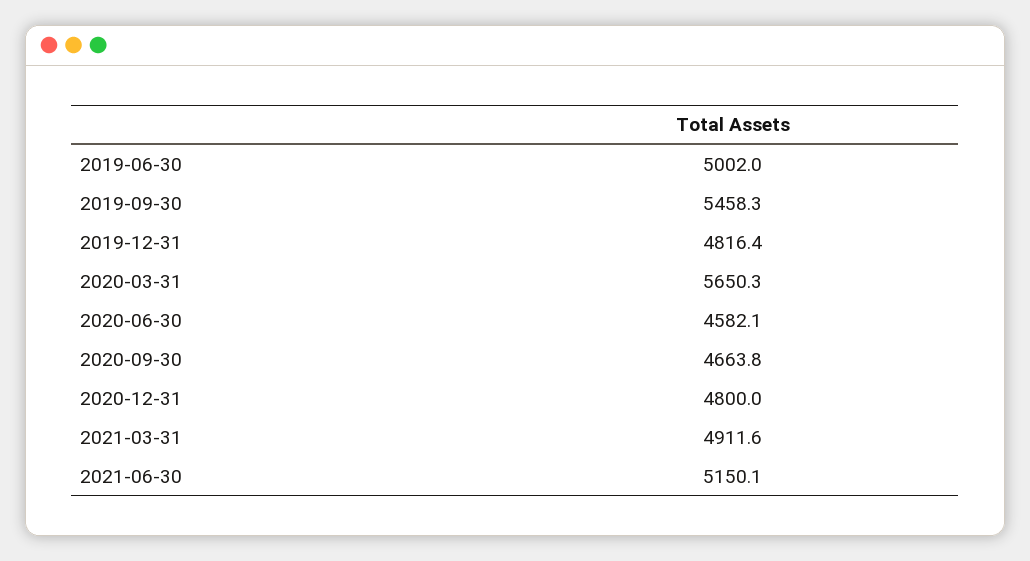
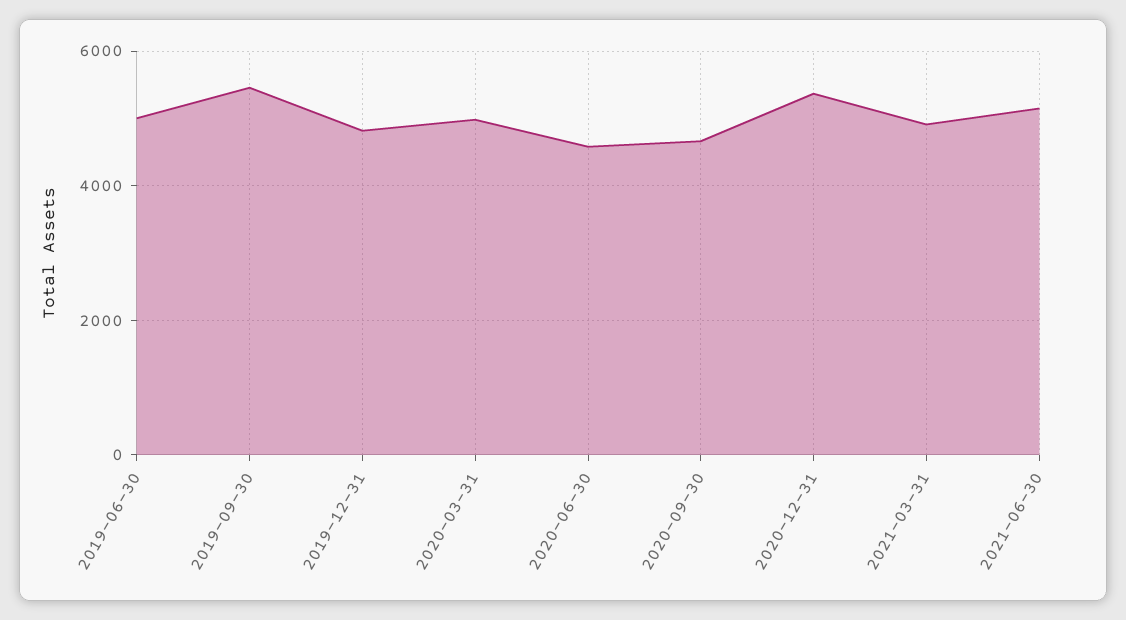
2020-03-31: 5650.3 -> 5000
2020-12-31: 4800 -> 5400

